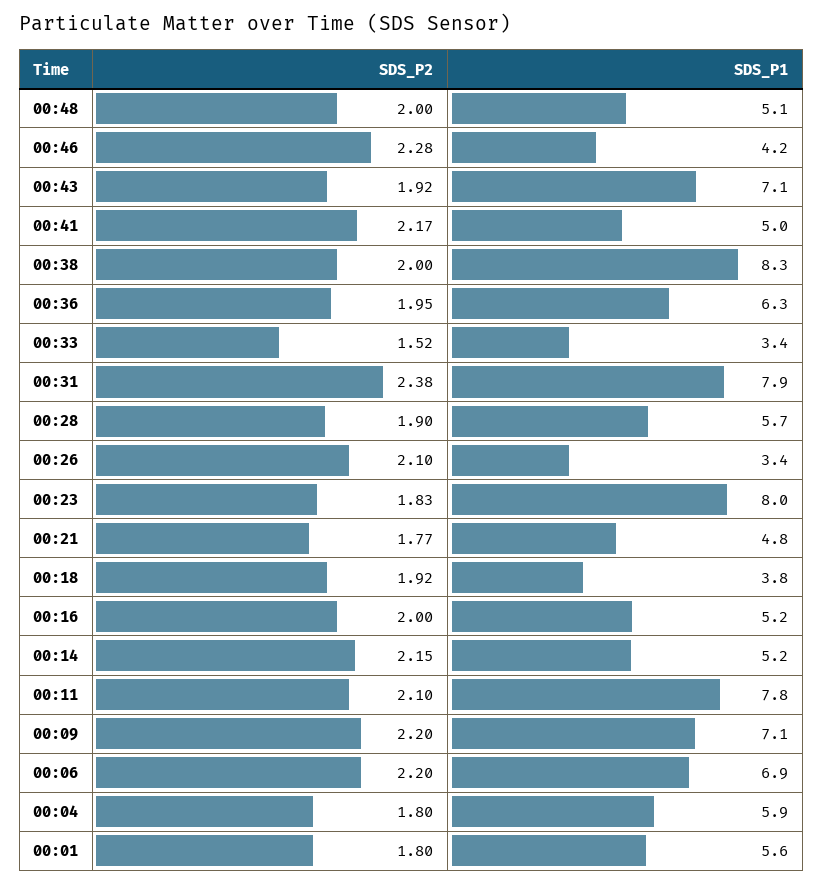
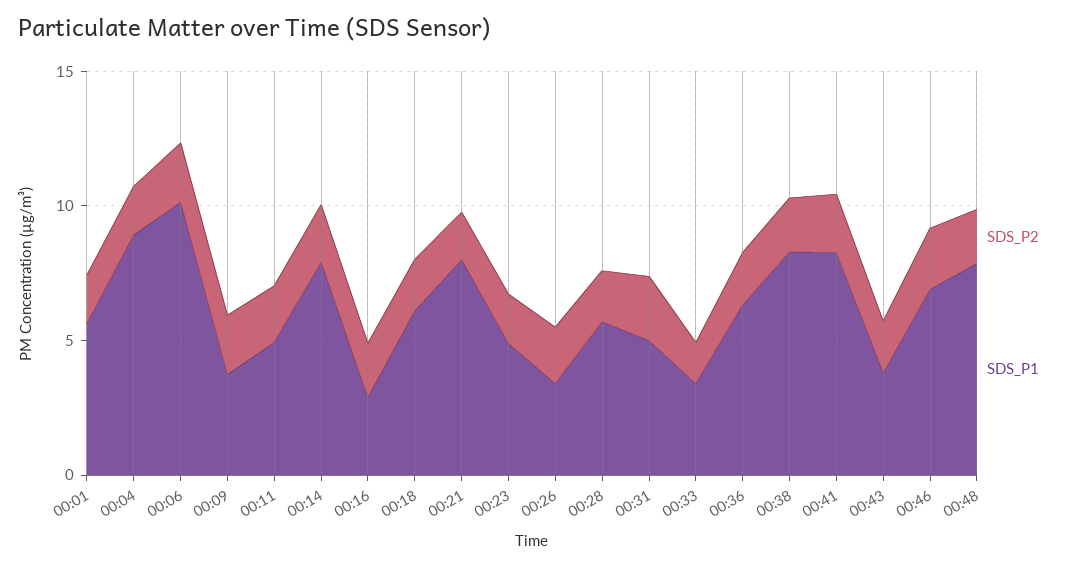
SDS_P1, 00:48: 5.1 -> 8
SDS_P1, 00:46: 4.2 -> 7
SDS_P1, 00:43: 7.1 -> 4
SDS_P1, 00:41: 5 -> 8
SDS_P1, 00:31: 7.9 -> 5
SDS_P1, 00:23: 8 -> 5
SDS_P1, 00:21: 4.8 -> 8
SDS_P1, 00:18: 3.8 -> 6
SDS_P1, 00:16: 5.2 -> 3
SDS_P1, 00:14: 5.2 -> 8
SDS_P1, 00:11: 7.8 -> 5
SDS_P1, 00:09: 7.1 -> 4
SDS_P1, 00:06: 6.9 -> 10
SDS_P1, 00:04: 5.9 -> 9

